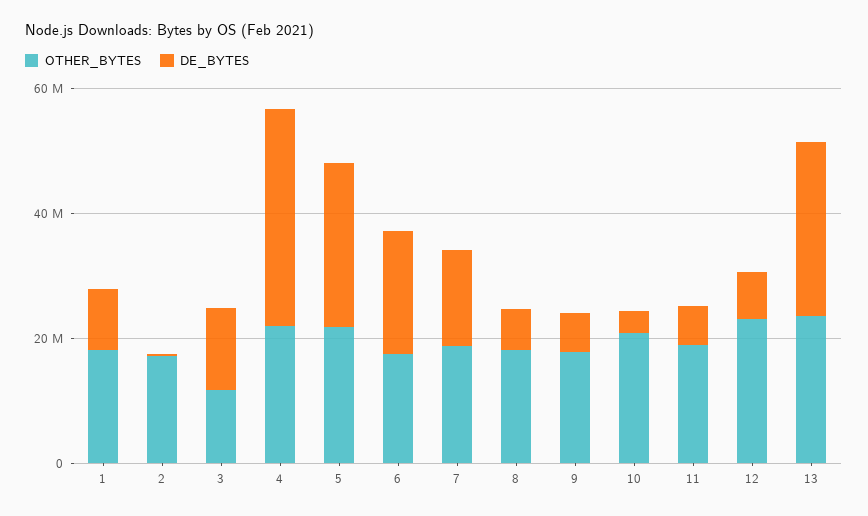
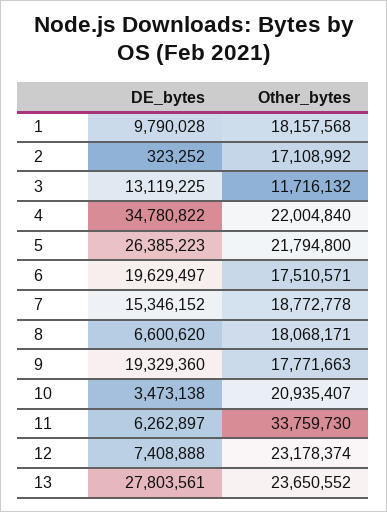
DE_BYTES, 9: 5000000 -> 19329360
OTHER_BYTES, 11: 20000000 -> 33759730

